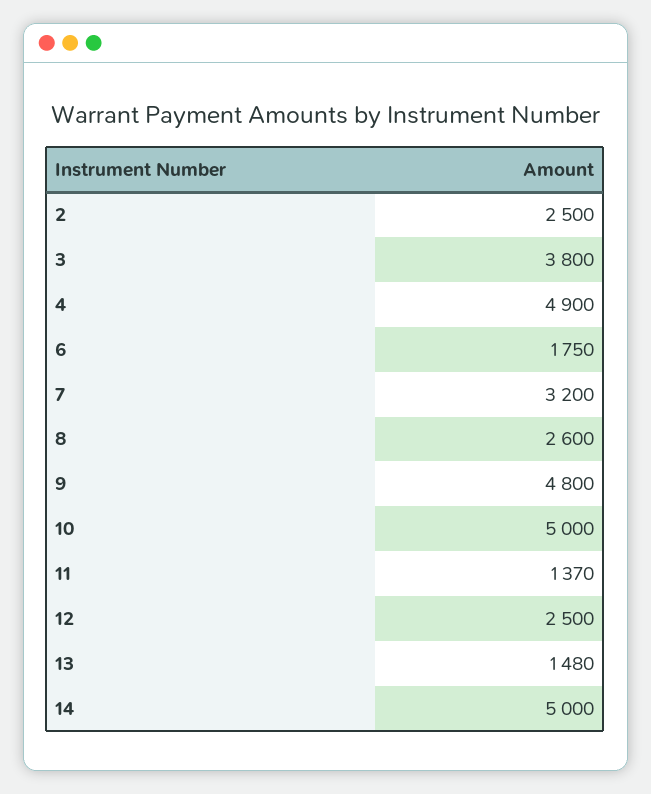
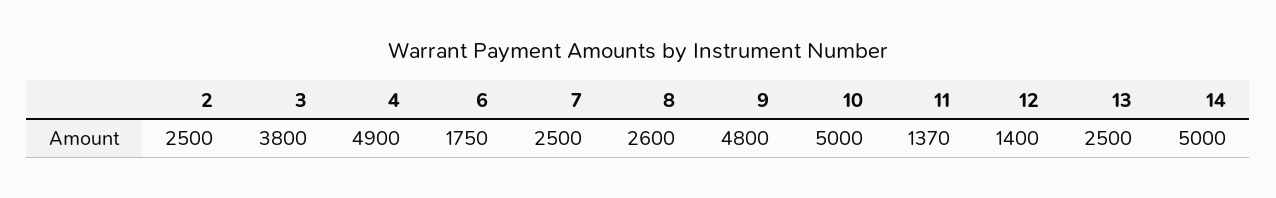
7: 3200 -> 2500
12: 2500 -> 1400
13: 1480 -> 2500

